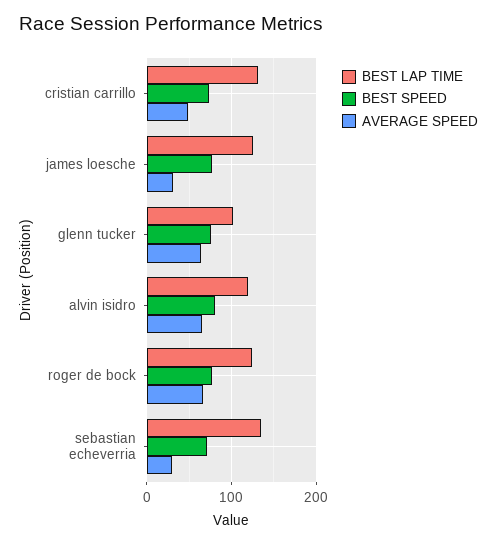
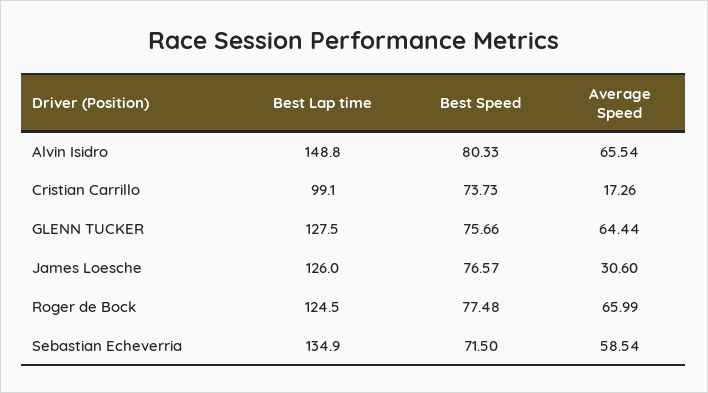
BEST LAP TIME, cristian carrillo: 130 -> 99.1
AVERAGE SPEED, cristian carrillo: 50 -> 17.26
BEST LAP TIME, glenn tucker: 100 -> 127.5
BEST LAP TIME, alvin isidro: 120 -> 148.8
AVERAGE SPEED, sebastian echeverria: 30 -> 58.54

